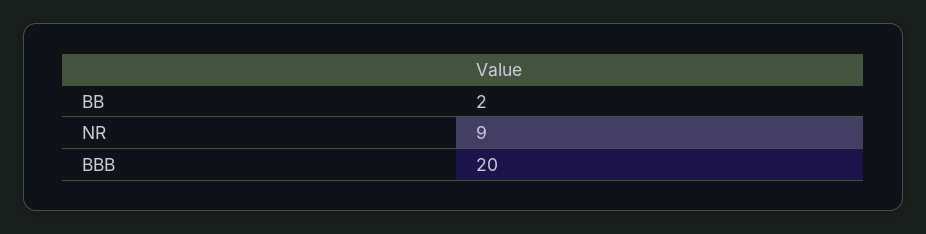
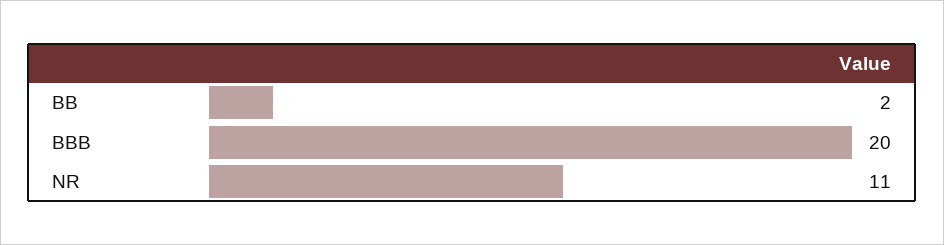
NR: 9 -> 11

